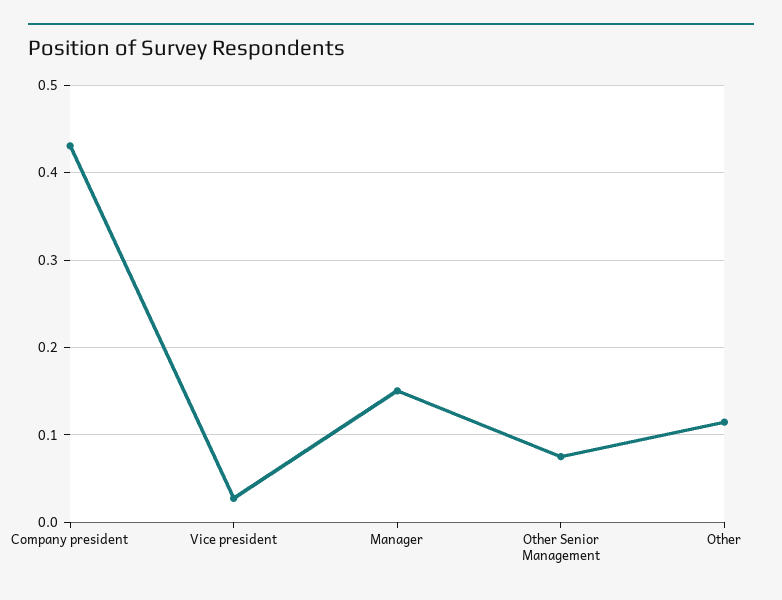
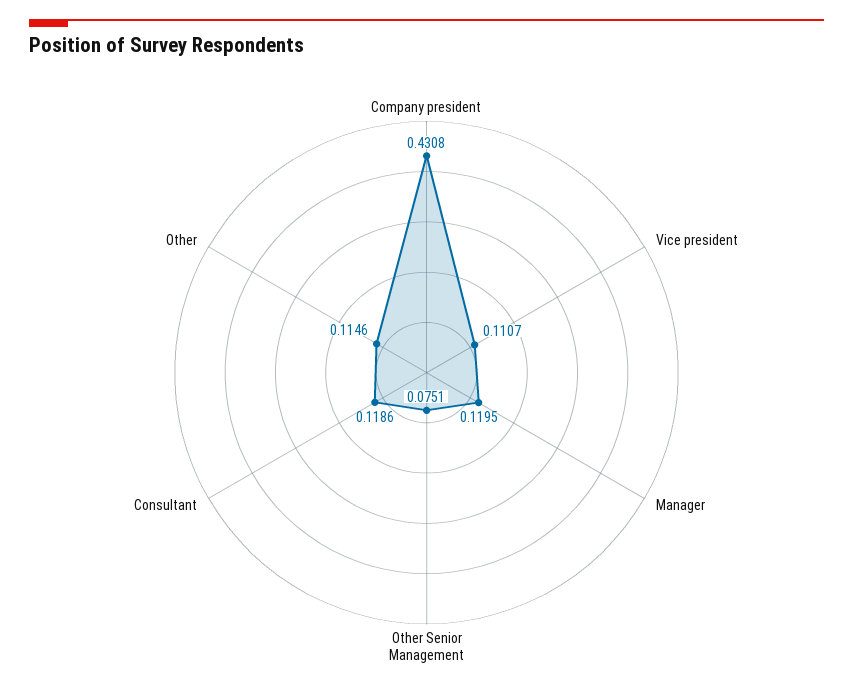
Vice president: 0.03 -> 0.1107
Manager: 0.15 -> 0.1195
Consultant: none -> 0.1186

